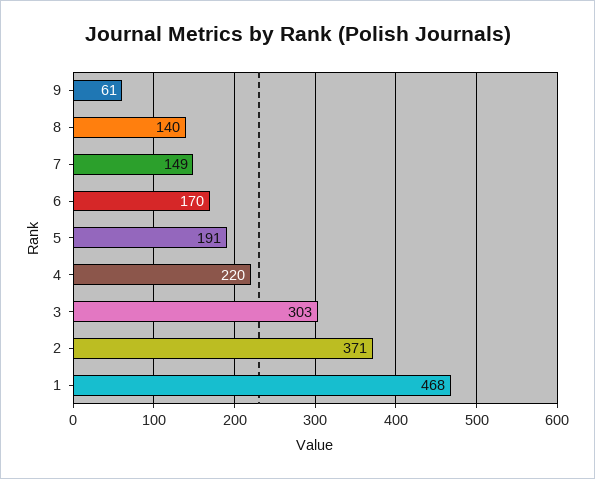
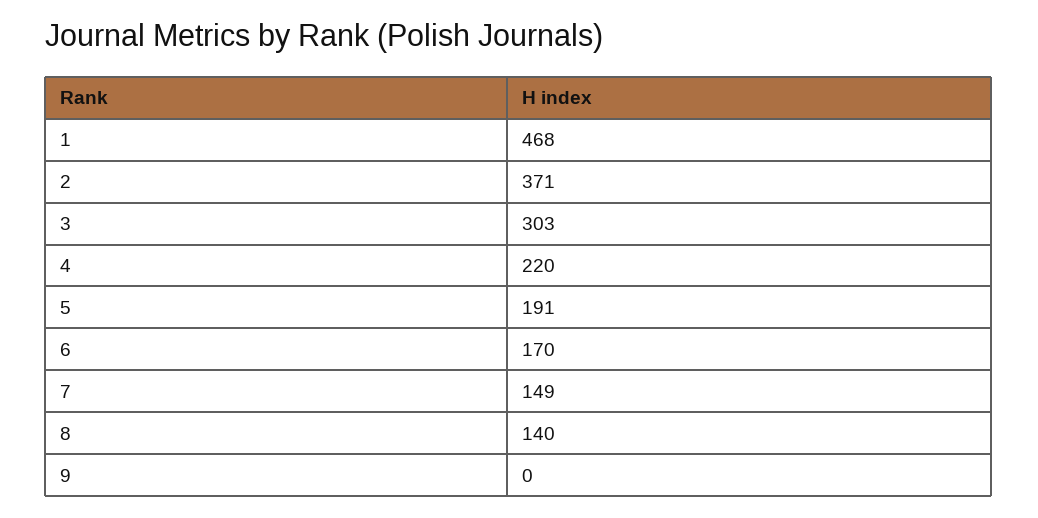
9: 61 -> 0

